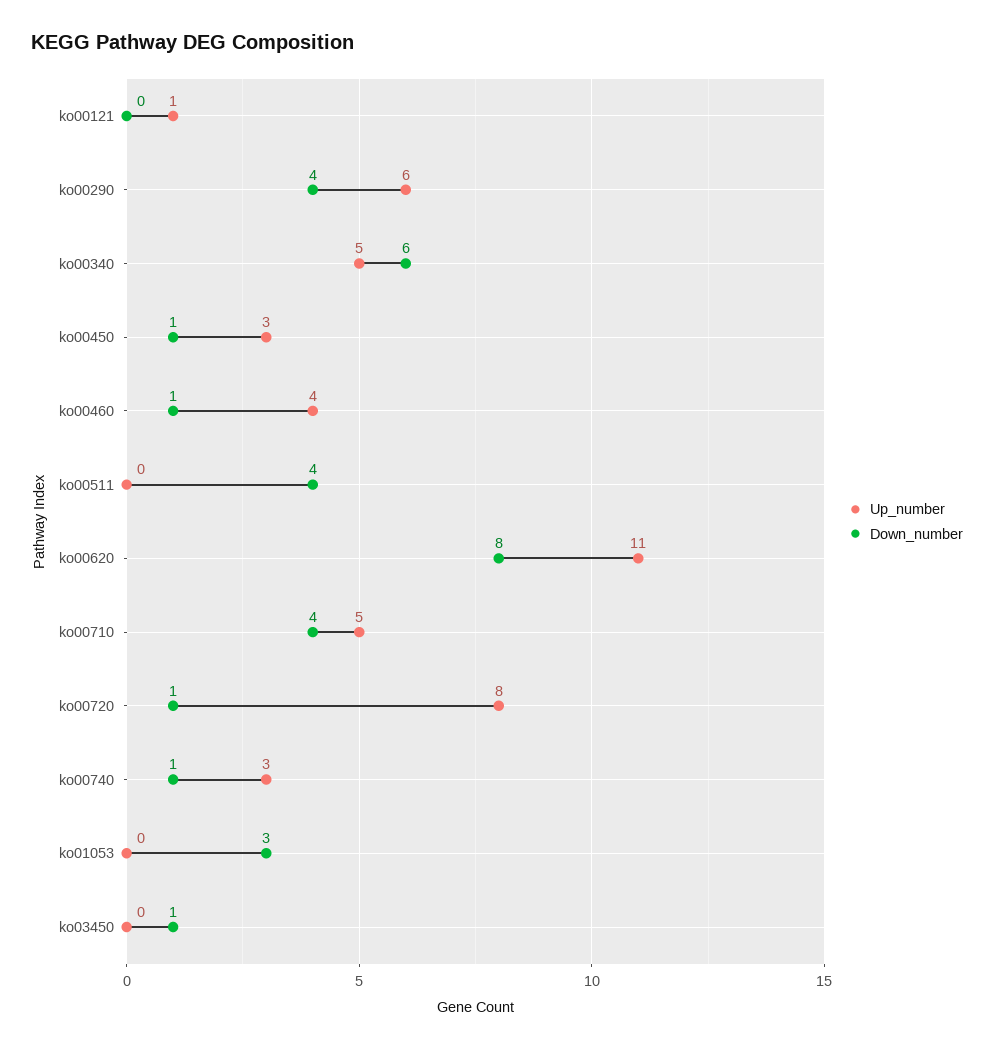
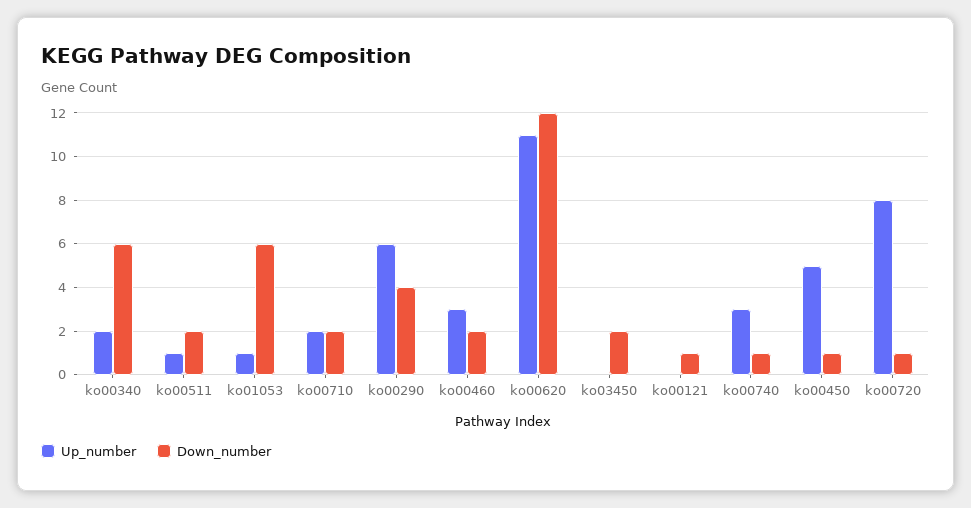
Up_number, ko00121: 1 -> 0
Down_number, ko00121: 0 -> 1
Up_number, ko00340: 5 -> 2
Up_number, ko00450: 3 -> 5
Up_number, ko00460: 4 -> 3
Down_number, ko00460: 1 -> 2
Up_number, ko00511: 0 -> 1
Down_number, ko00511: 4 -> 2
Down_number, ko00620: 8 -> 12
Up_number, ko00710: 5 -> 2
Down_number, ko00710: 4 -> 2
Up_number, ko01053: 0 -> 1
Down_number, ko01053: 3 -> 6
Down_number, ko03450: 1 -> 2

